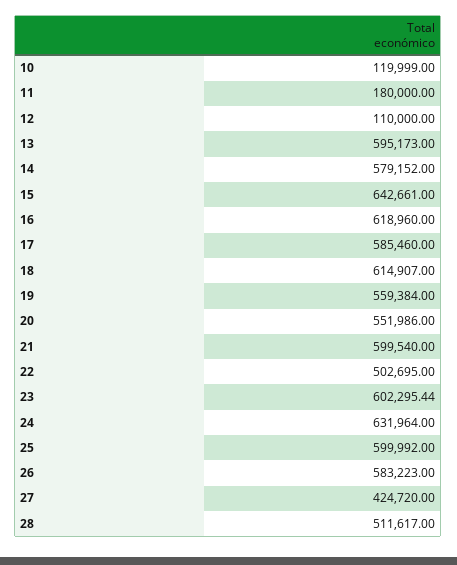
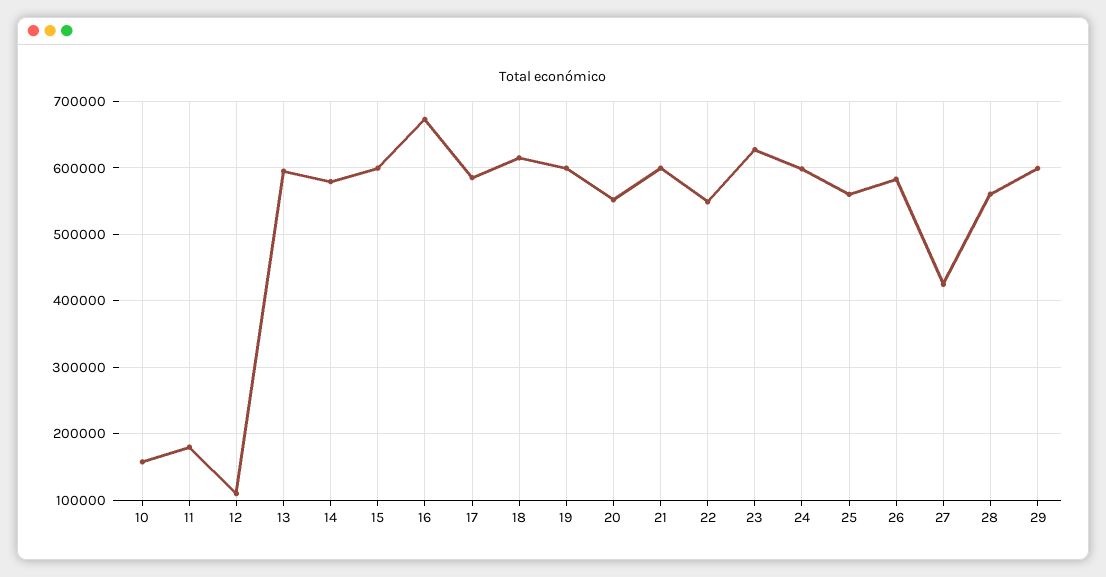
10: 119999 -> 160000
15: 642661 -> 600000
16: 618960 -> 670000
19: 559384 -> 600000
22: 502695 -> 550000
23: 602295.44 -> 630000
24: 631964 -> 600000
25: 599992 -> 560000
28: 511617 -> 560000
29: none -> 600000

